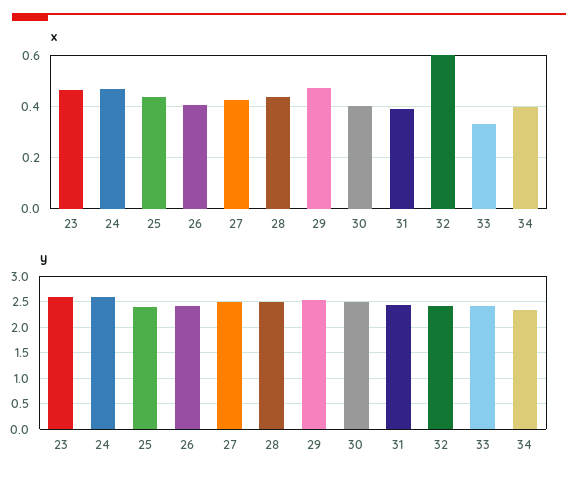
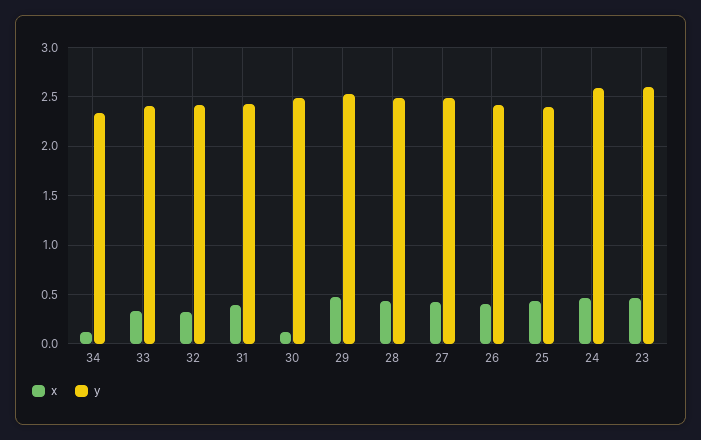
x, 30: 0.4 -> 0.1
x, 32: 0.6 -> 0.3
x, 34: 0.4 -> 0.1

